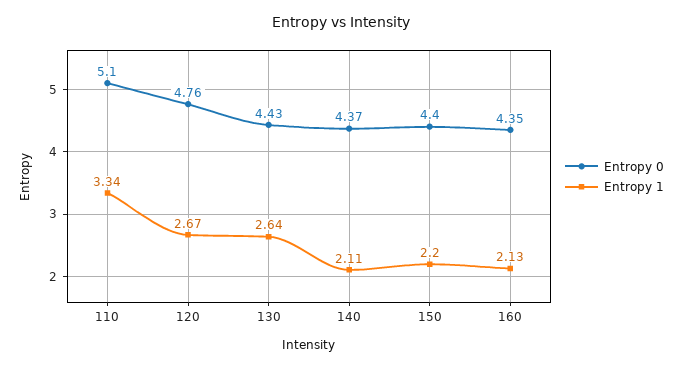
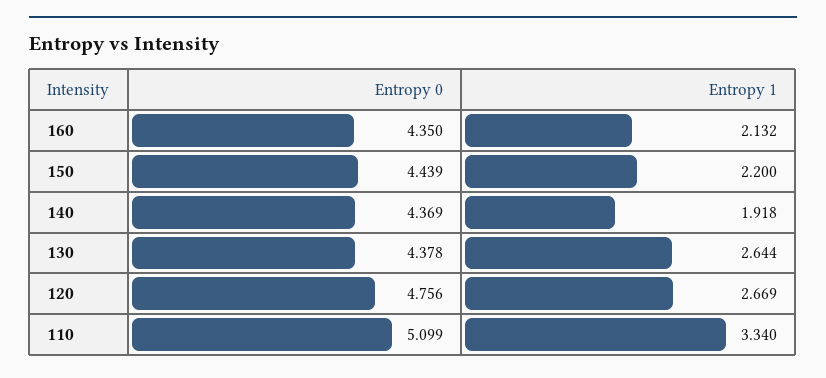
Entropy 0, 130: 4.43 -> 4.378
Entropy 1, 140: 2.11 -> 1.918
Entropy 0, 150: 4.4 -> 4.439

